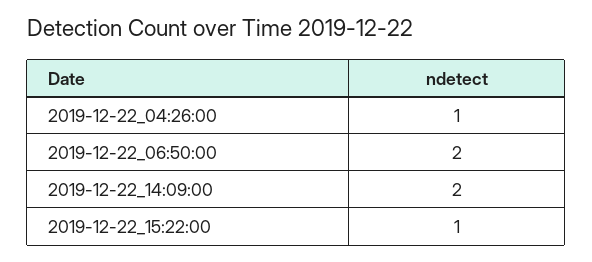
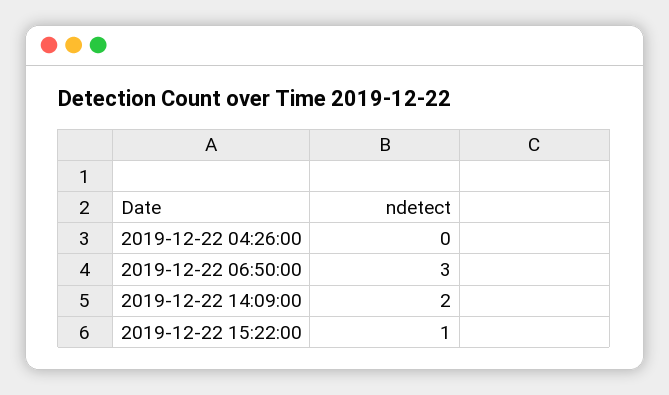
2019-12-22_04:26:00: 1 -> 0
2019-12-22_06:50:00: 2 -> 3

